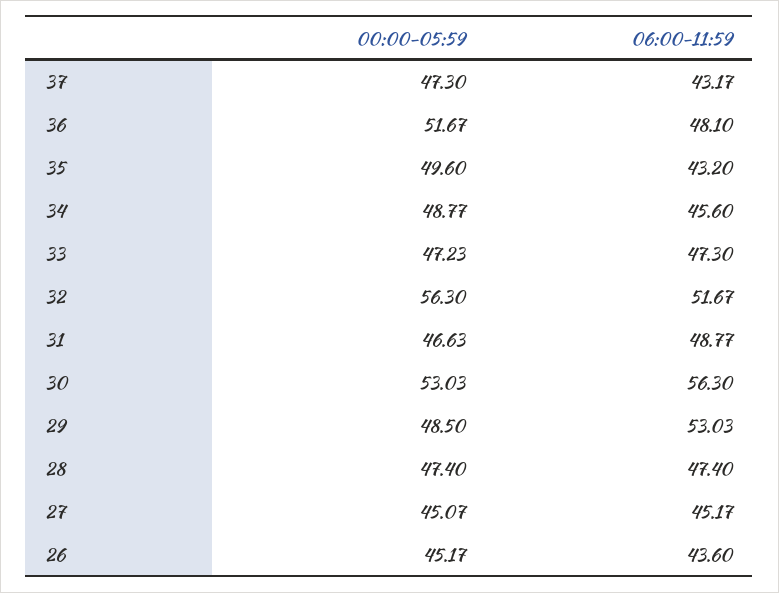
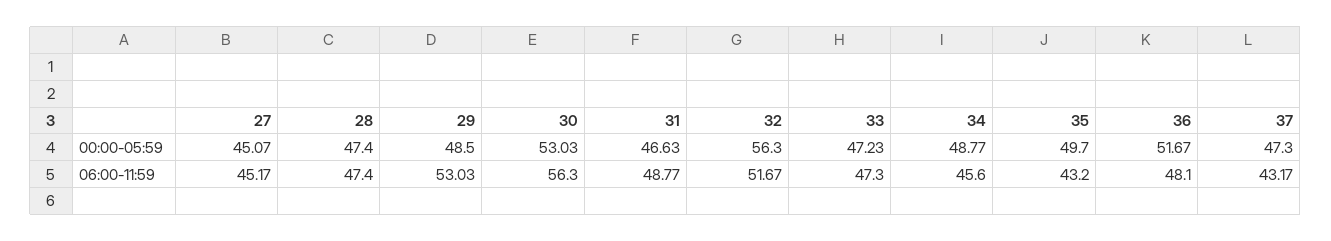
00:00-05:59, 35: 49.6 -> 49.7
00:00-05:59, 26: 45.17 -> none
06:00-11:59, 26: 43.6 -> none

